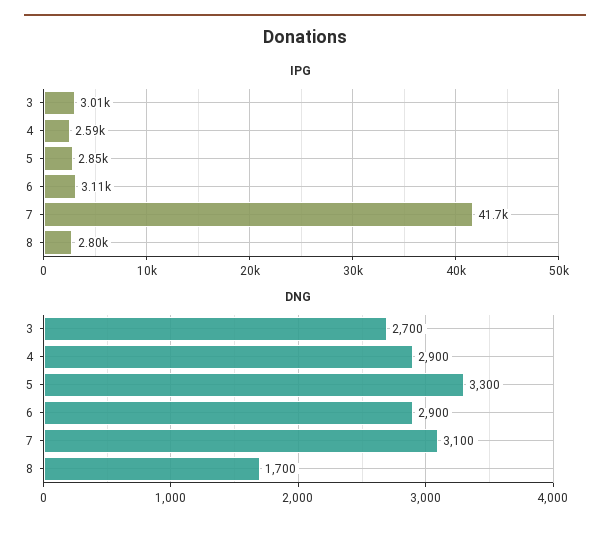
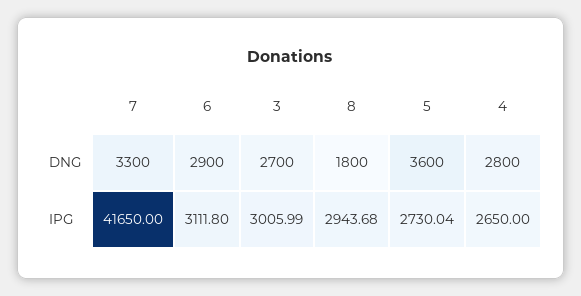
IPG, 4: 2590 -> 2650
IPG, 5: 2850 -> 2730.04
IPG, 8: 2800 -> 2943.68
DNG, 4: 2900 -> 2800
DNG, 5: 3300 -> 3600
DNG, 7: 3100 -> 3300
DNG, 8: 1700 -> 1800

